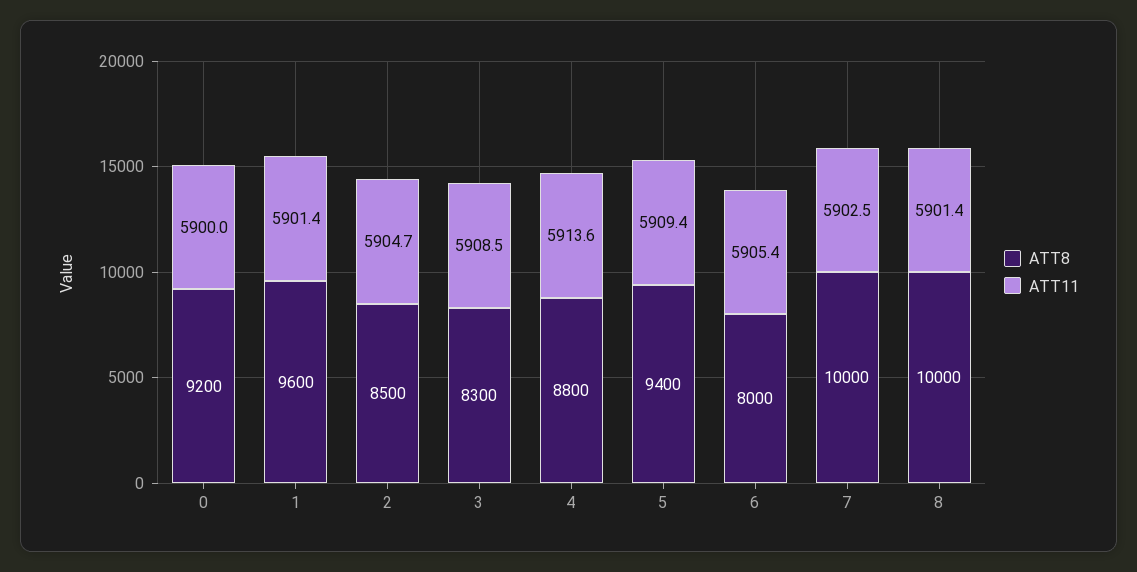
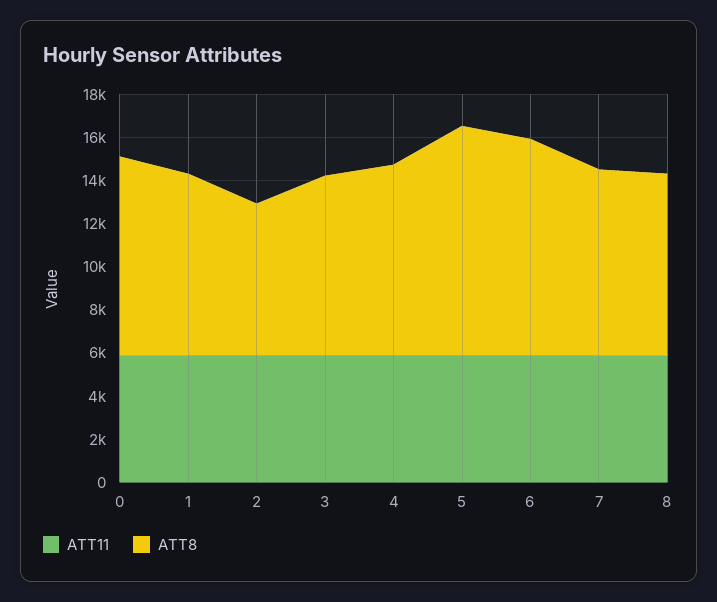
ATT8, 1: 9600 -> 8500
ATT8, 2: 8500 -> 7000
ATT8, 5: 9400 -> 10500
ATT8, 6: 8000 -> 10000
ATT8, 7: 10000 -> 8500
ATT8, 8: 10000 -> 8500

